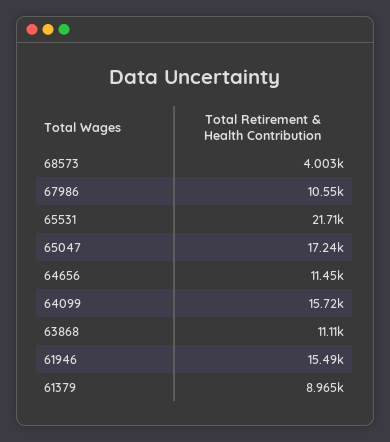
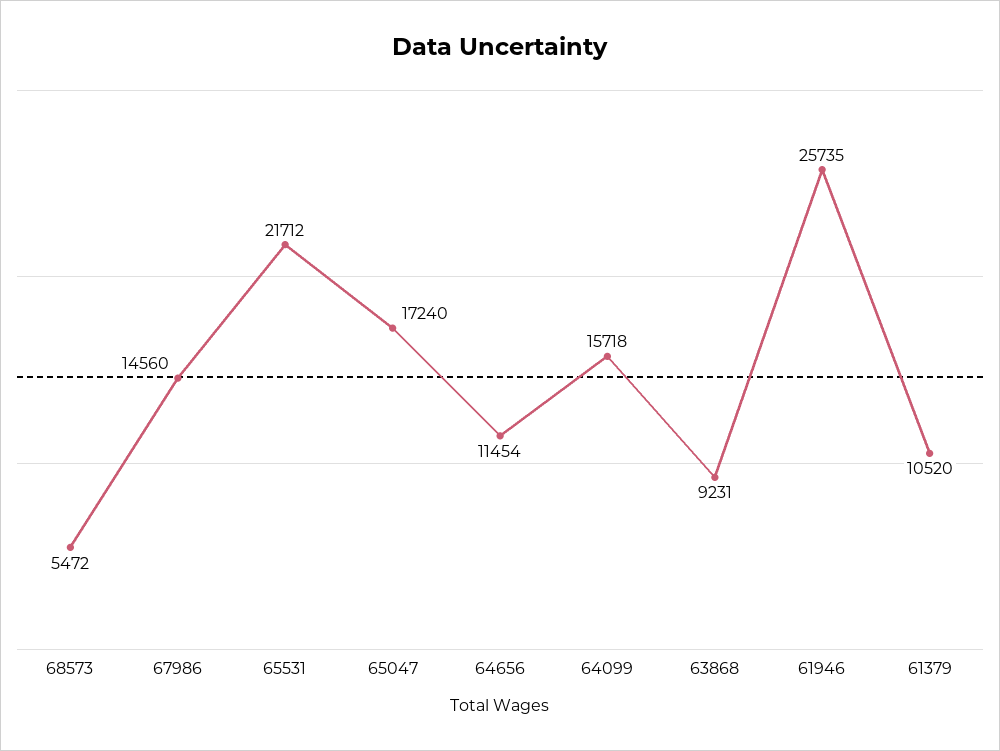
68573: 4003 -> 5472
67986: 10550 -> 14560
63868: 11110 -> 9231
61946: 15490 -> 25735
61379: 8965 -> 10520

